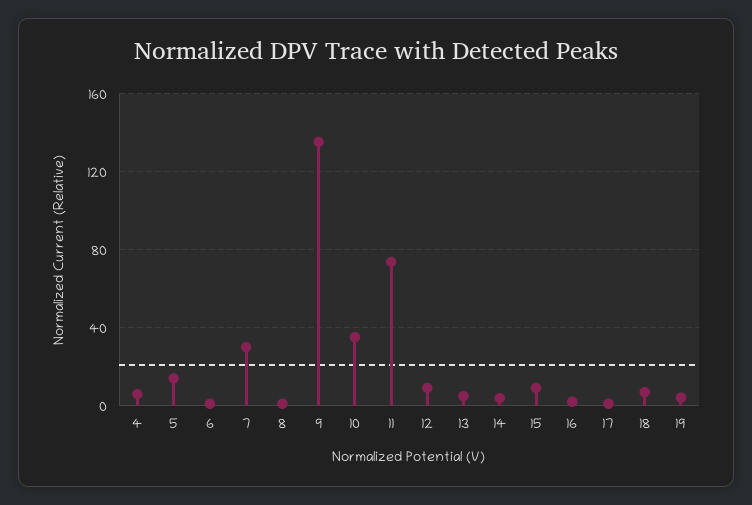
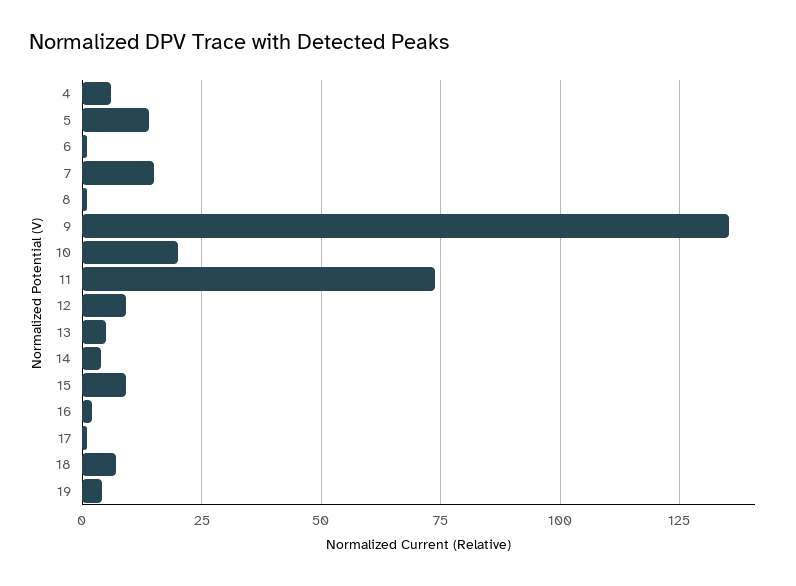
7: 30 -> 15
10: 35 -> 20

